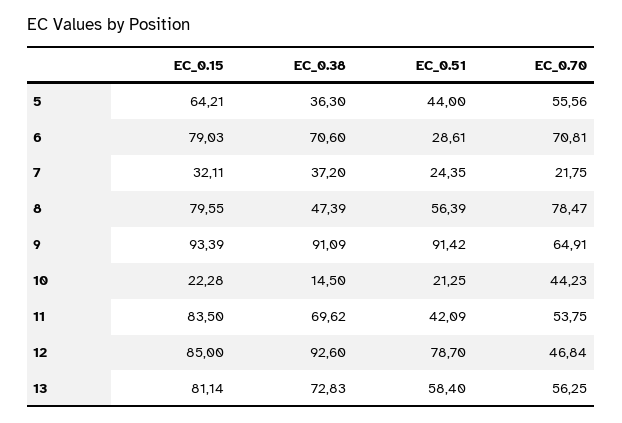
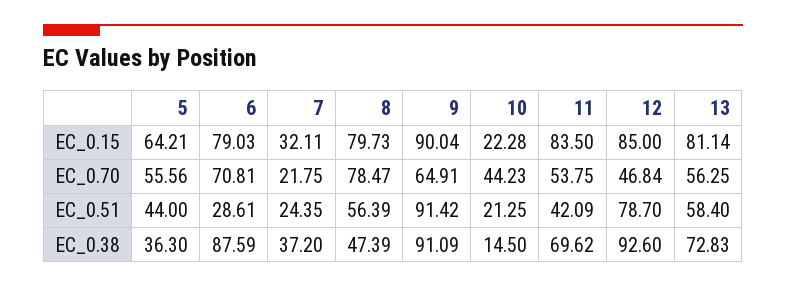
EC_0.38, 6: 70.6 -> 87.59
EC_0.15, 8: 79.55 -> 79.73
EC_0.15, 9: 93.39 -> 90.04

